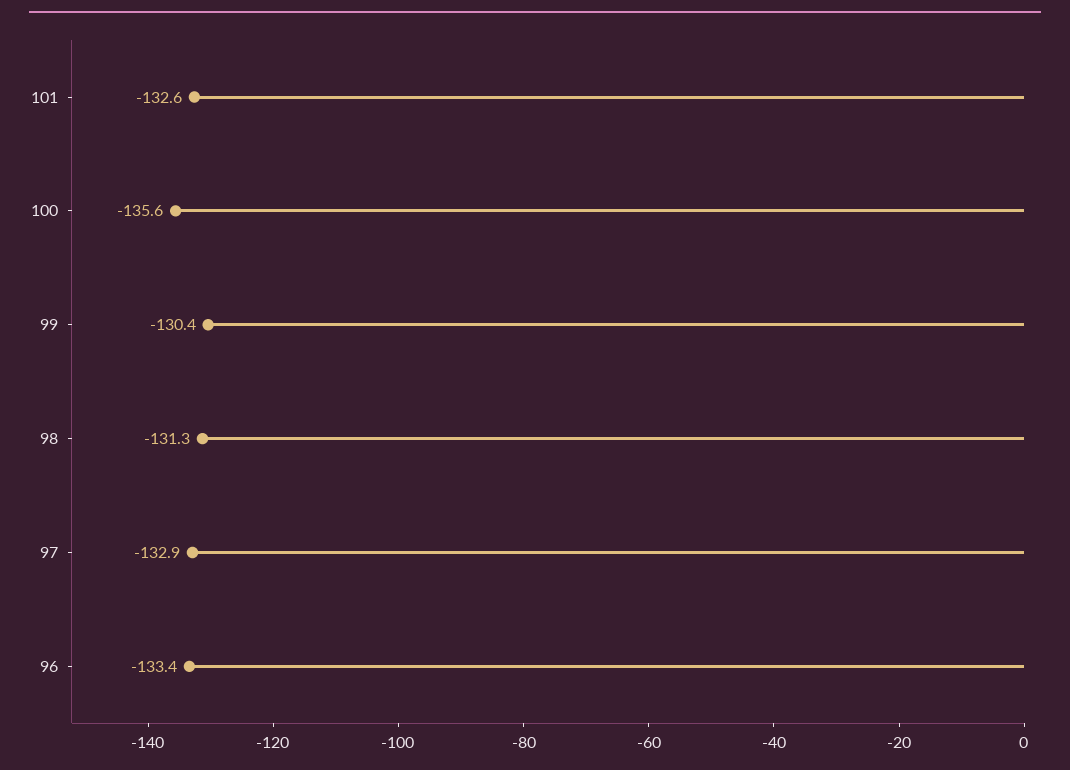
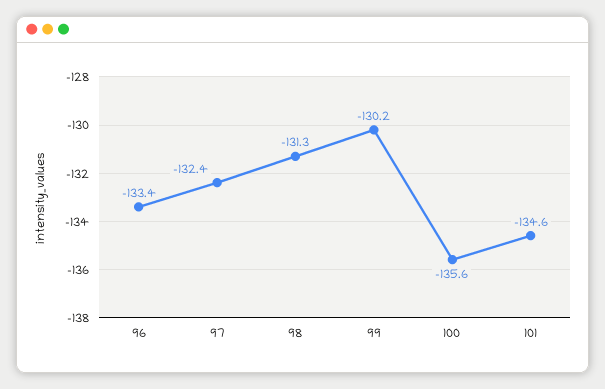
101: -132.6 -> -134.6
99: -130.4 -> -130.2
97: -132.9 -> -132.4

